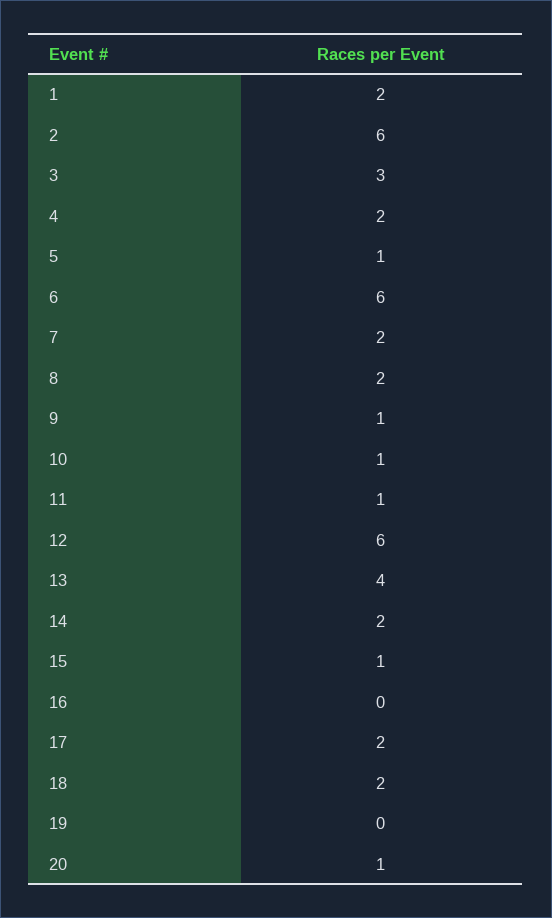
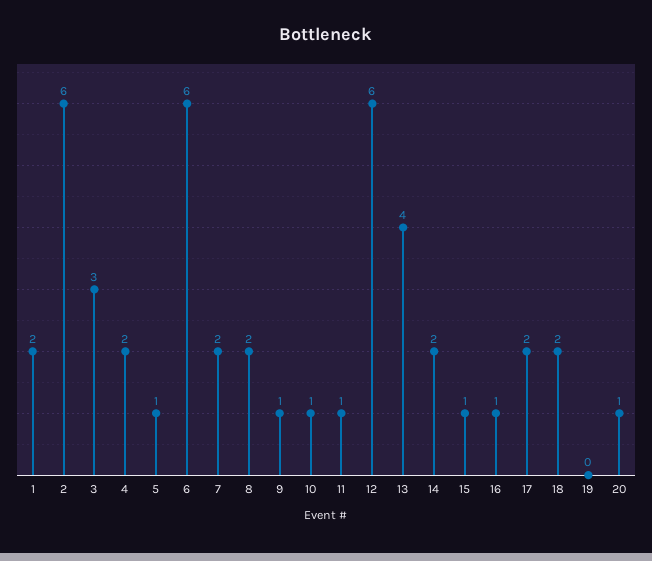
16: 0 -> 1

